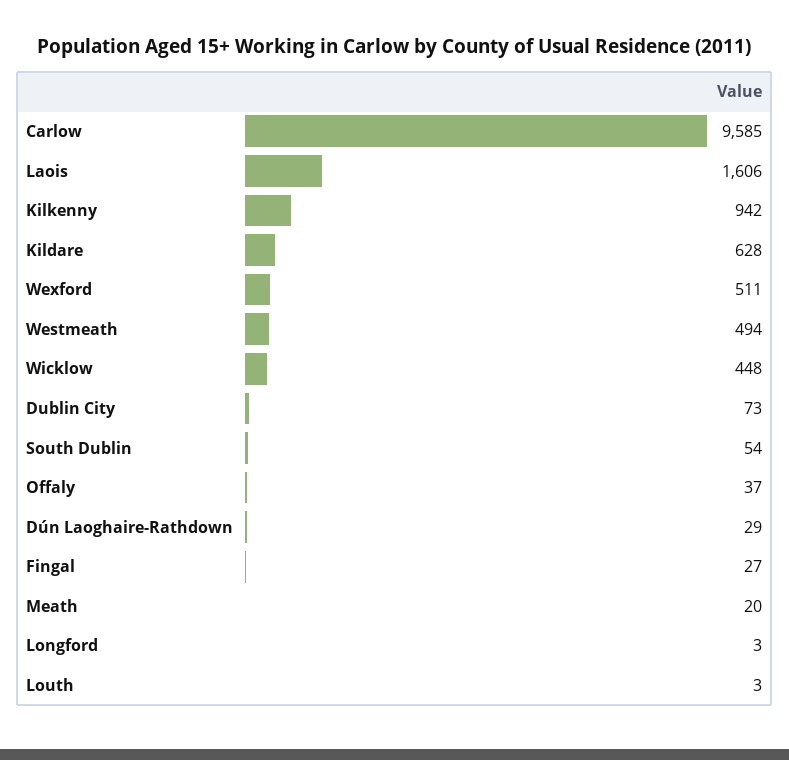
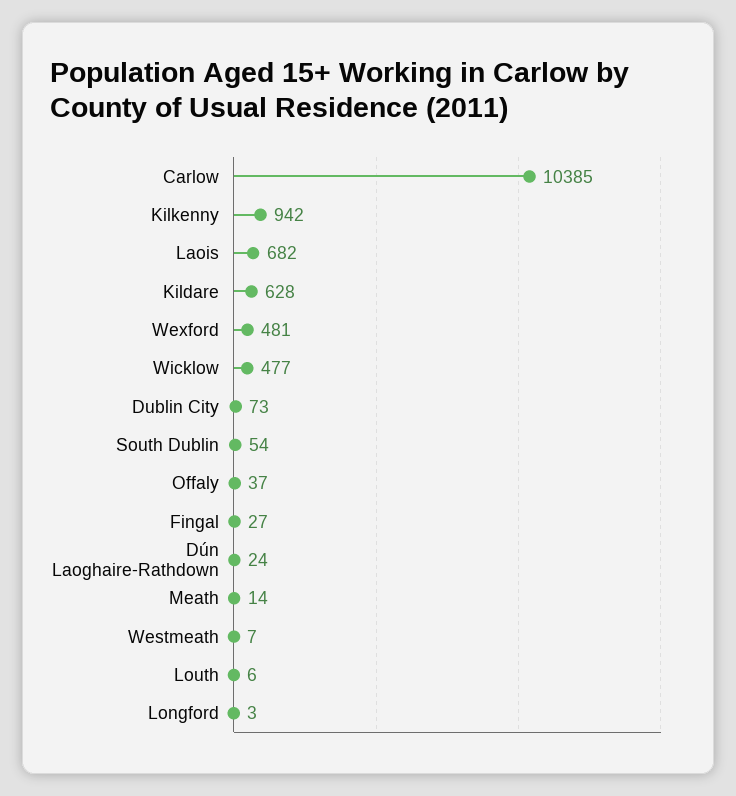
Carlow: 9585 -> 10385
Laois: 1606 -> 682
Wexford: 511 -> 481
Westmeath: 494 -> 7
Wicklow: 448 -> 477
Dún Laoghaire-Rathdown: 29 -> 24
Meath: 20 -> 14
Louth: 3 -> 6

